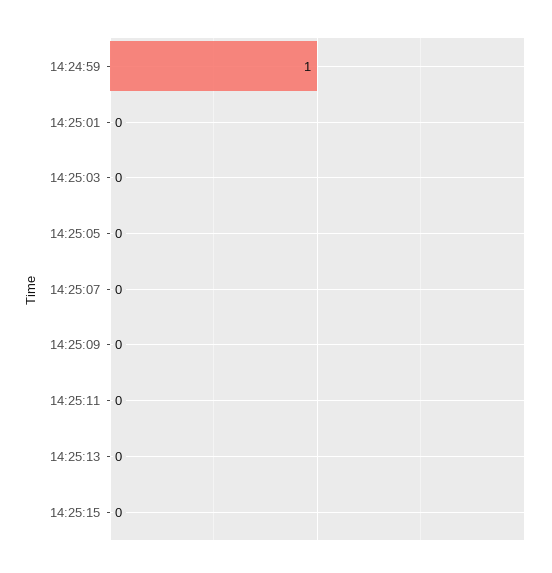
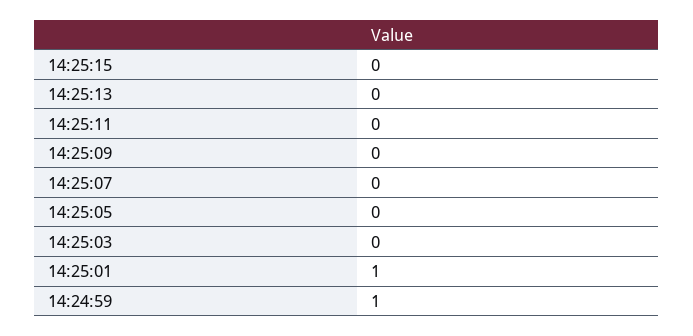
14:25:01: 0 -> 1

